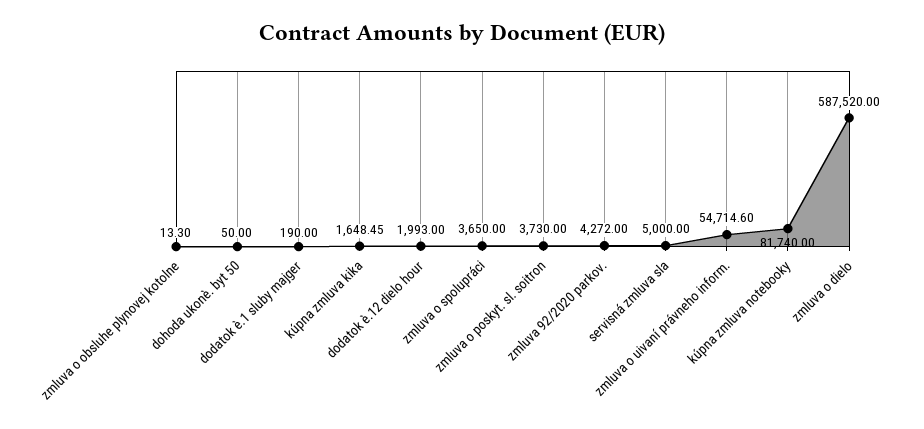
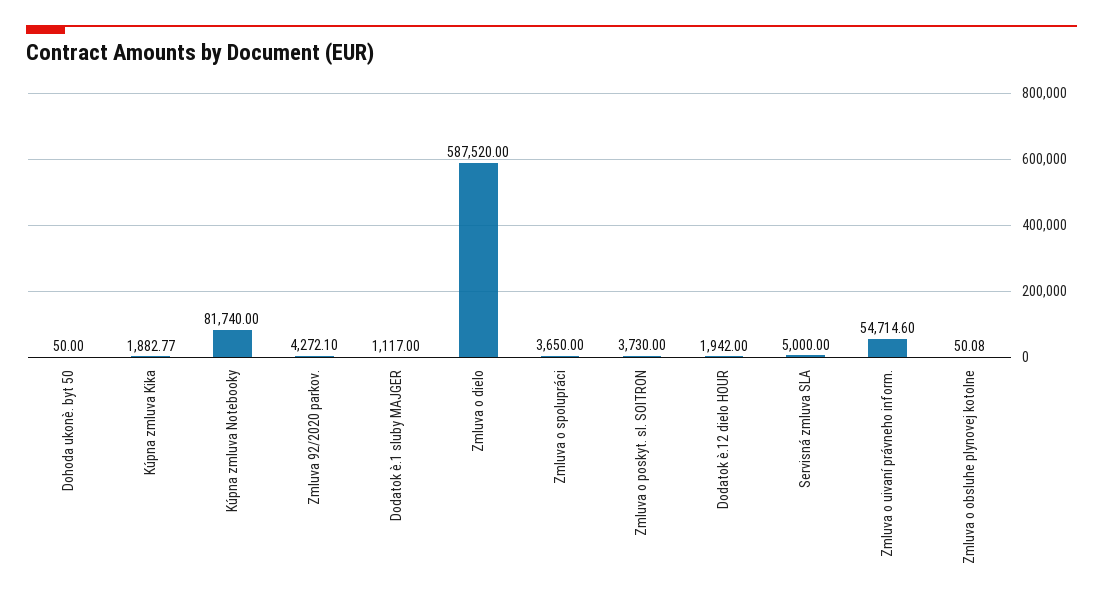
zmluva o obsluhe plynovej kotolne: 13.3 -> 50.08
dodatok è.1 sluby majger: 190 -> 1117
kúpna zmluva kika: 1648.45 -> 1882.77
dodatok è.12 dielo hour: 1993 -> 1942
zmluva 92/2020 parkov.: 4272 -> 4272.1

